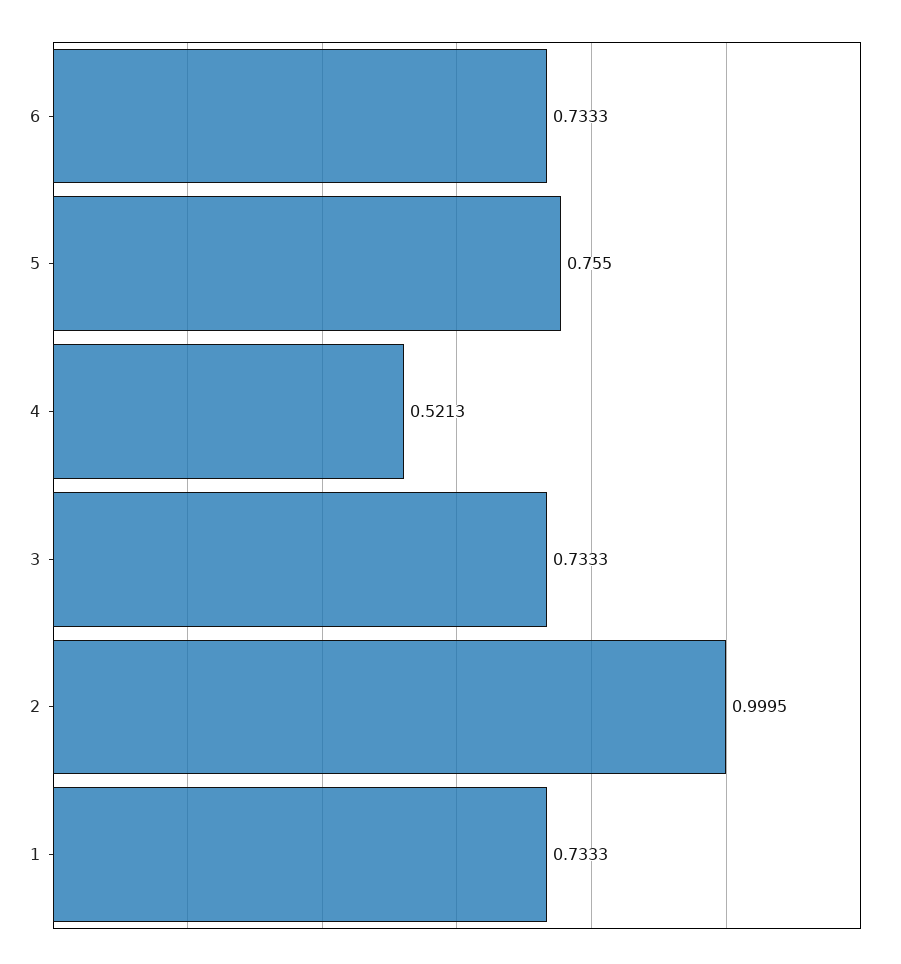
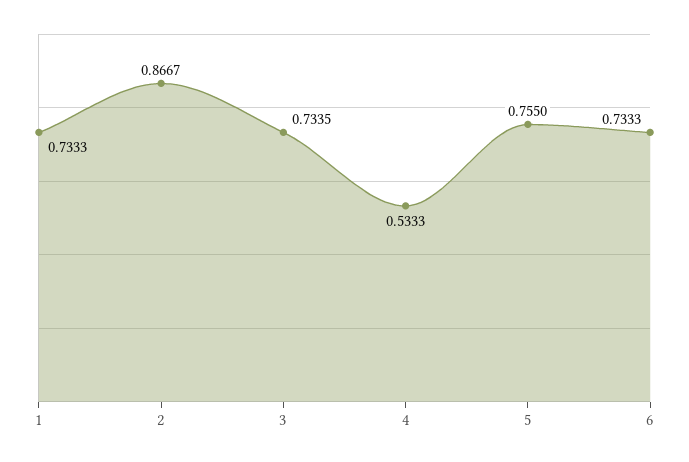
4: 0.5213 -> 0.5333
3: 0.7333 -> 0.7335
2: 0.9995 -> 0.8667

